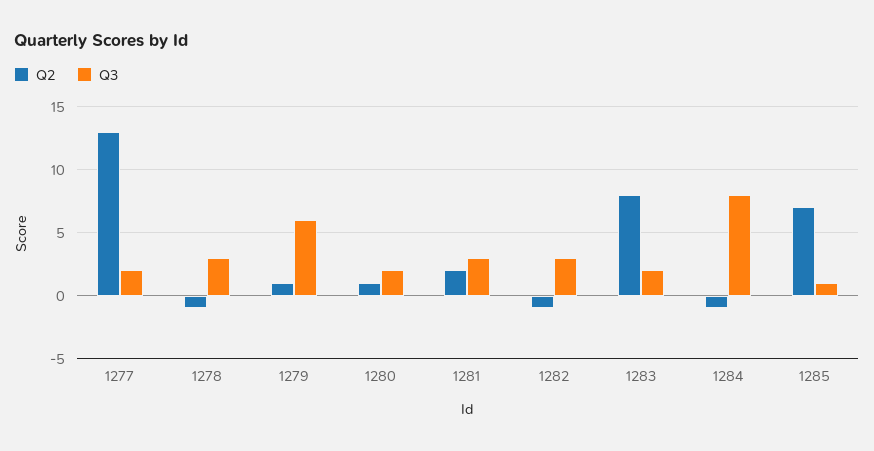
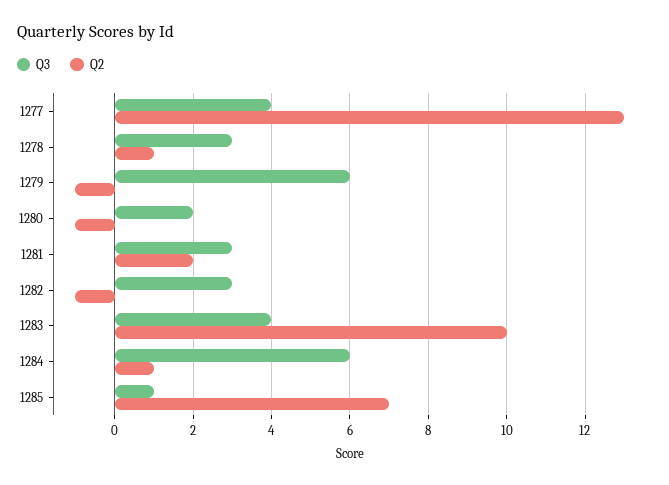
Q3, 1277: 2 -> 4
Q2, 1278: -1 -> 1
Q2, 1279: 1 -> -1
Q2, 1280: 1 -> -1
Q2, 1283: 8 -> 10
Q3, 1283: 2 -> 4
Q2, 1284: -1 -> 1
Q3, 1284: 8 -> 6

